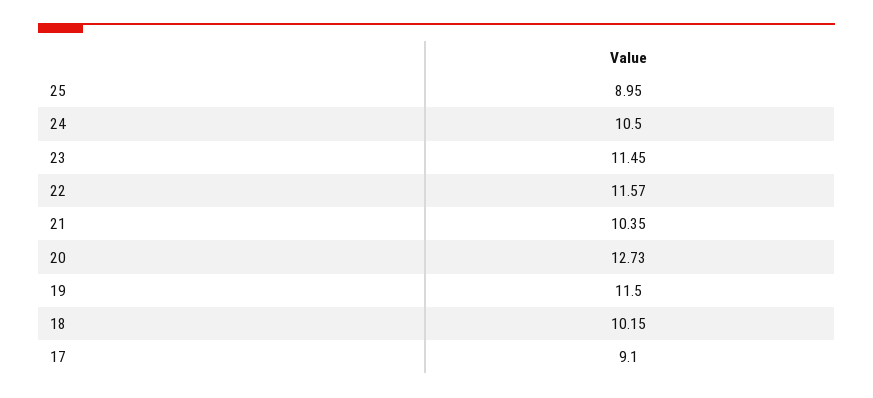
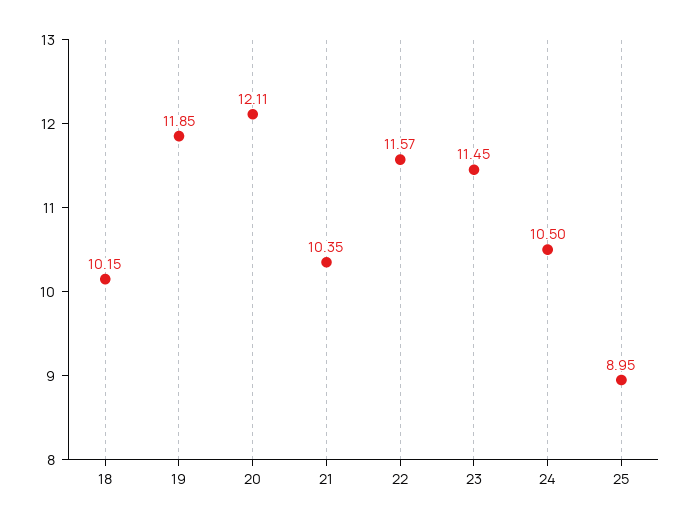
20: 12.73 -> 12.11
19: 11.5 -> 11.85
17: 9.1 -> none

